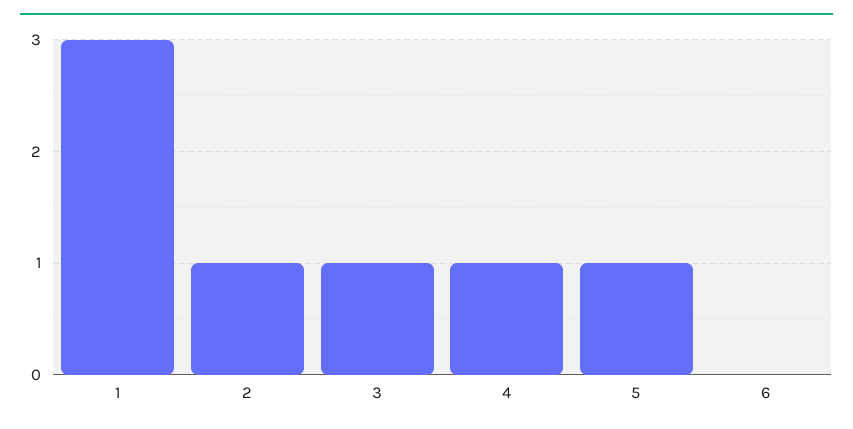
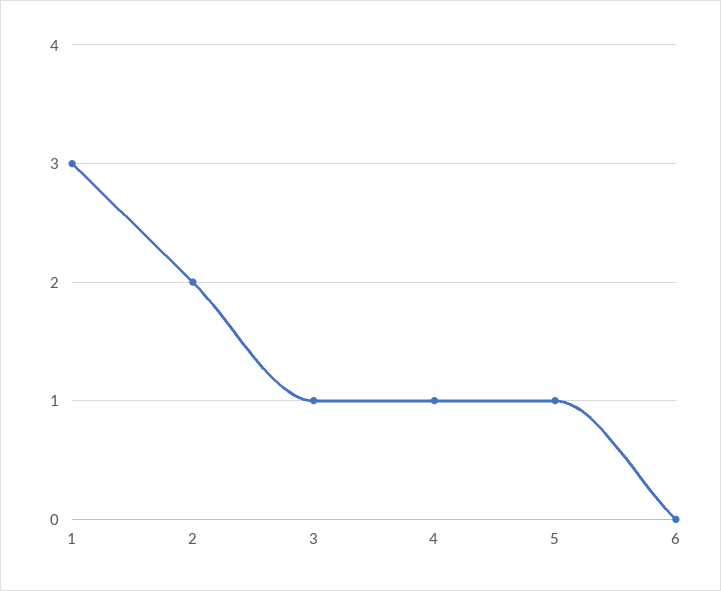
2: 1 -> 2

